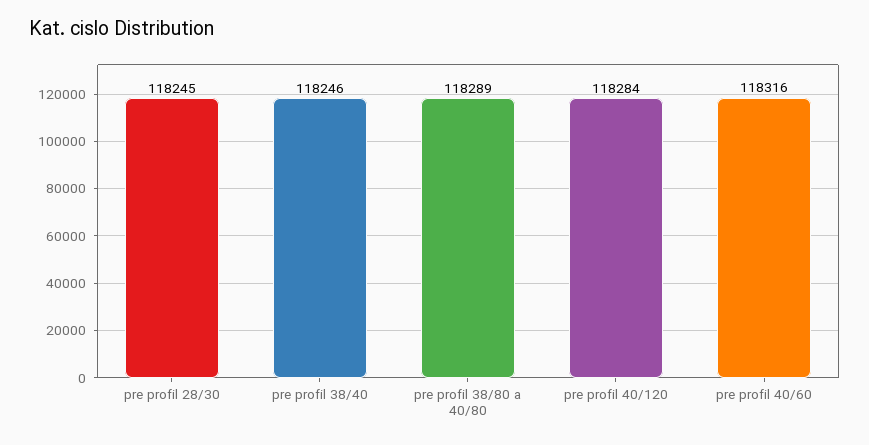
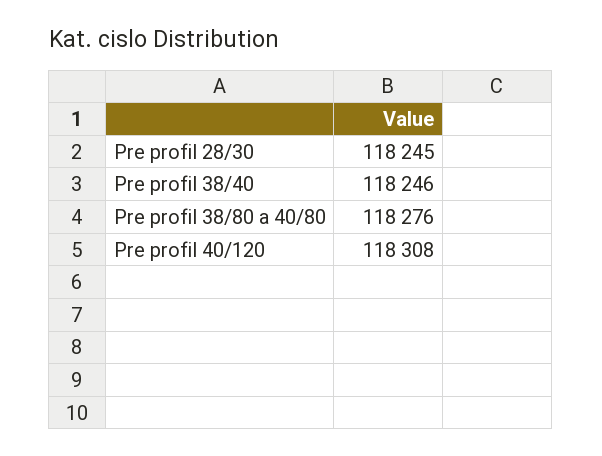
pre profil 38/80 a 40/80: 118289 -> 118276
pre profil 40/120: 118284 -> 118308
pre profil 40/60: 118316 -> none

